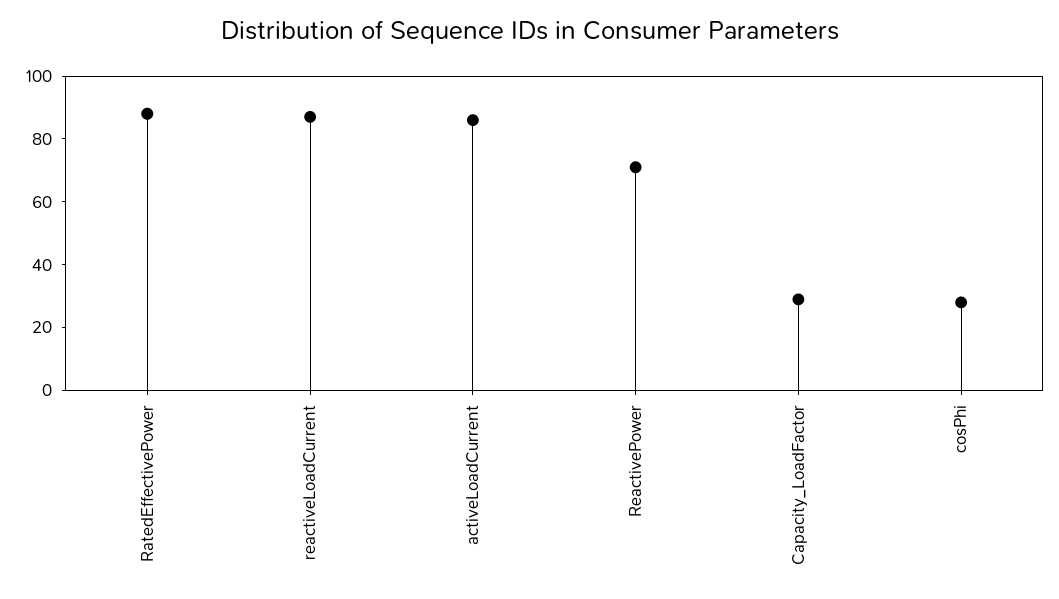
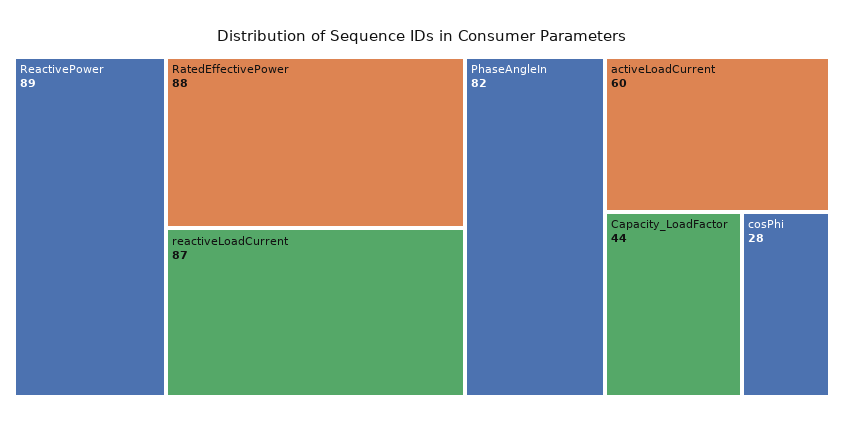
activeLoadCurrent: 85 -> 60
ReactivePower: 70 -> 89
Capacity_LoadFactor: 30 -> 44
PhaseAngleIn: none -> 82

